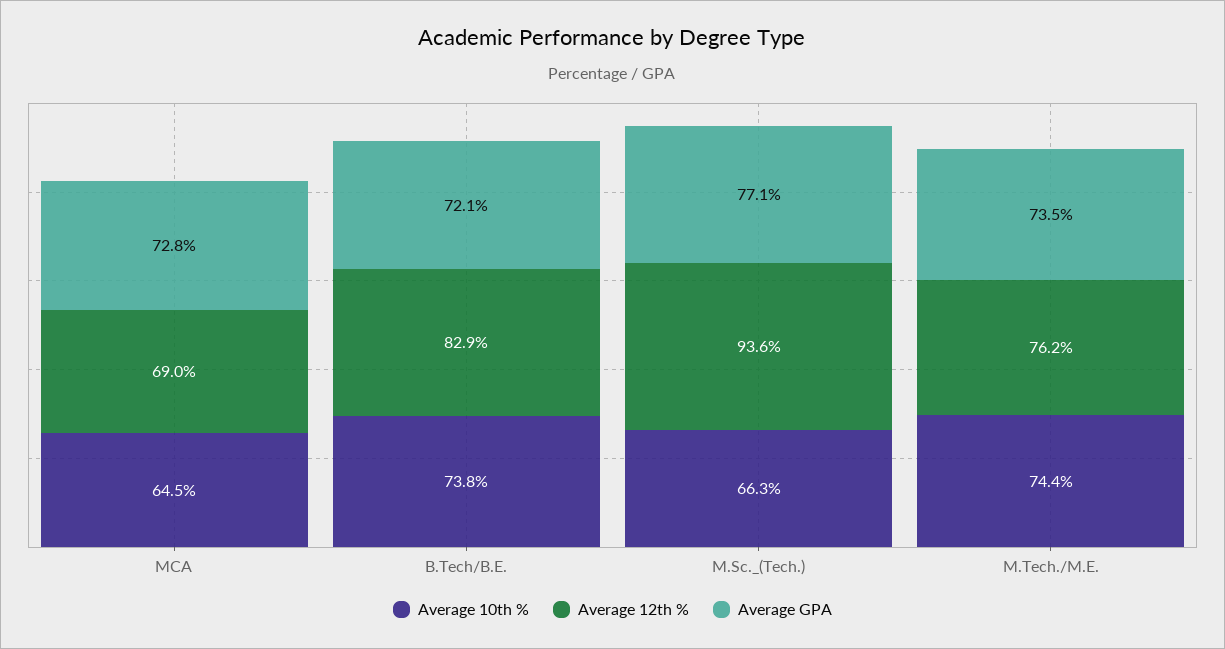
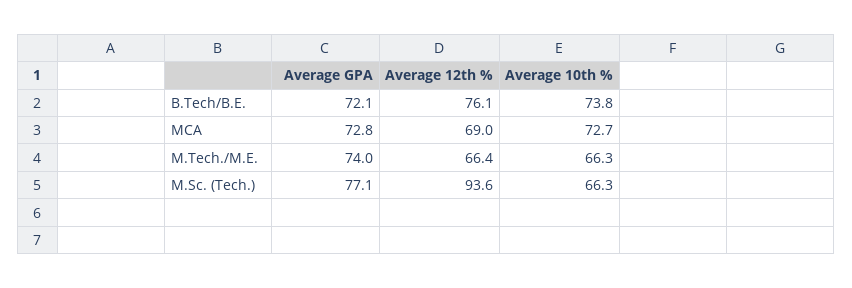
Average 10th %, MCA: 64.5 -> 72.7
Average 12th %, B.Tech/B.E.: 82.9 -> 76.1
Average 10th %, M.Tech./M.E.: 74.4 -> 66.3
Average 12th %, M.Tech./M.E.: 76.2 -> 66.4
Average GPA, M.Tech./M.E.: 73.5 -> 74

